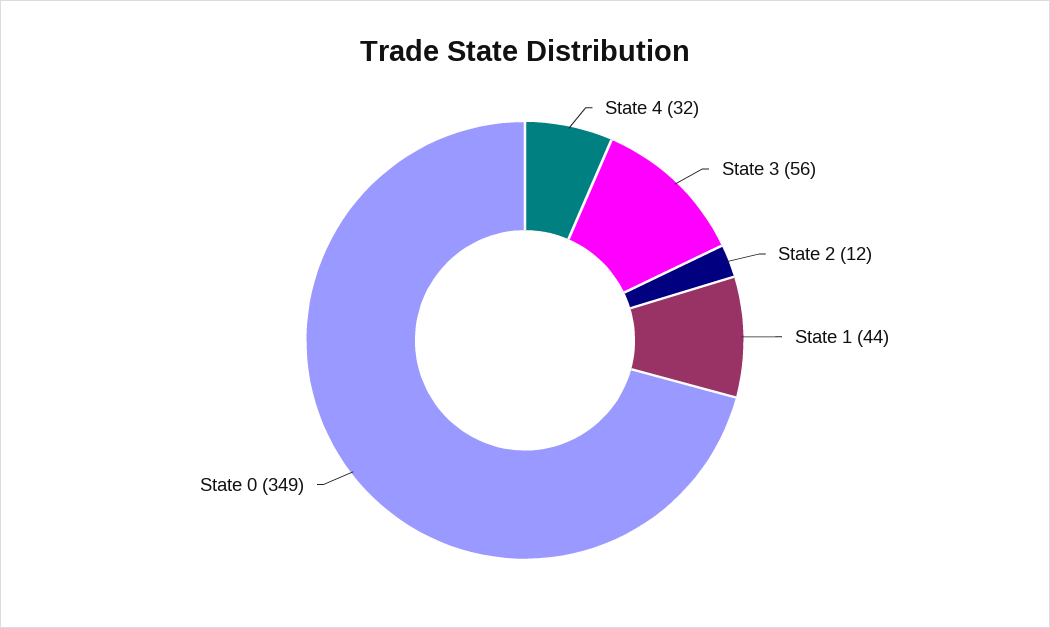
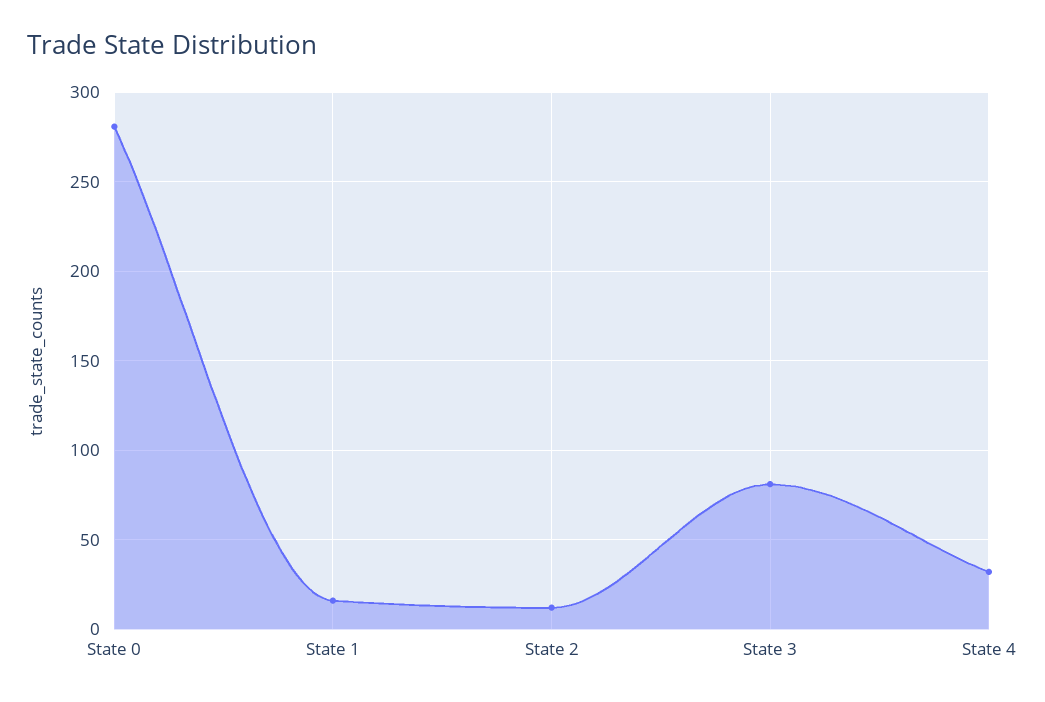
State 3: 56 -> 80
State 1: 44 -> 15
State 0: 349 -> 280

